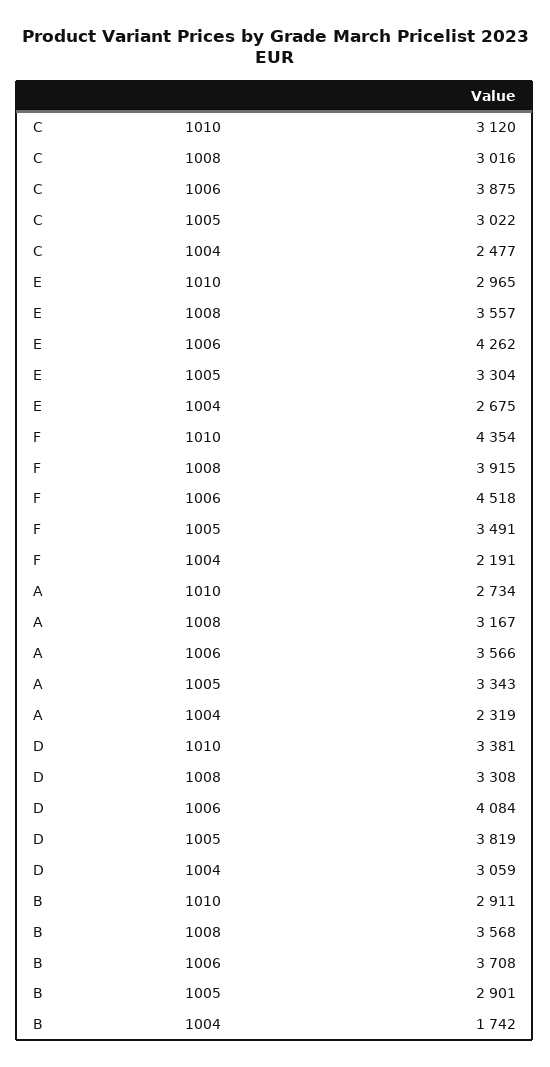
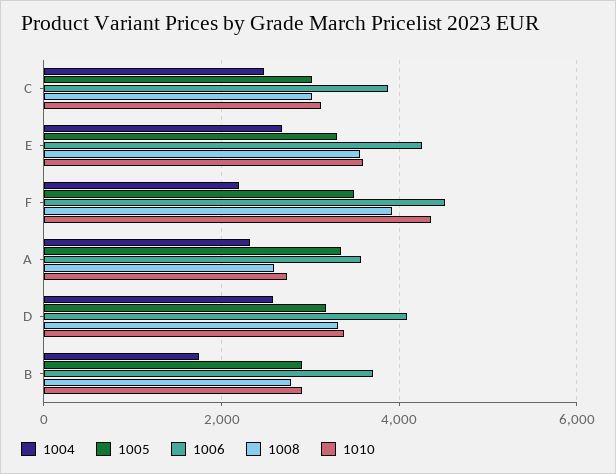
1010, E: 2965 -> 3600
1008, A: 3167 -> 2600
1005, D: 3819 -> 3200
1004, D: 3059 -> 2600
1008, B: 3568 -> 2800

